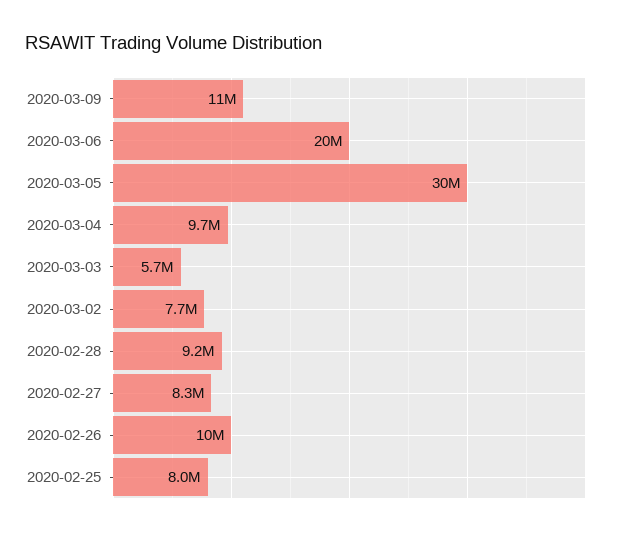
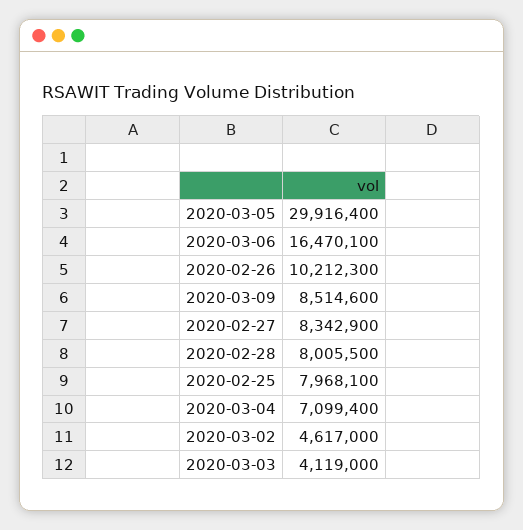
2020-03-09: 11000000 -> 8514600
2020-03-06: 20000000 -> 16470100
2020-03-04: 9700000 -> 7099400
2020-03-03: 5700000 -> 4119000
2020-03-02: 7700000 -> 4617000
2020-02-28: 9200000 -> 8005500

